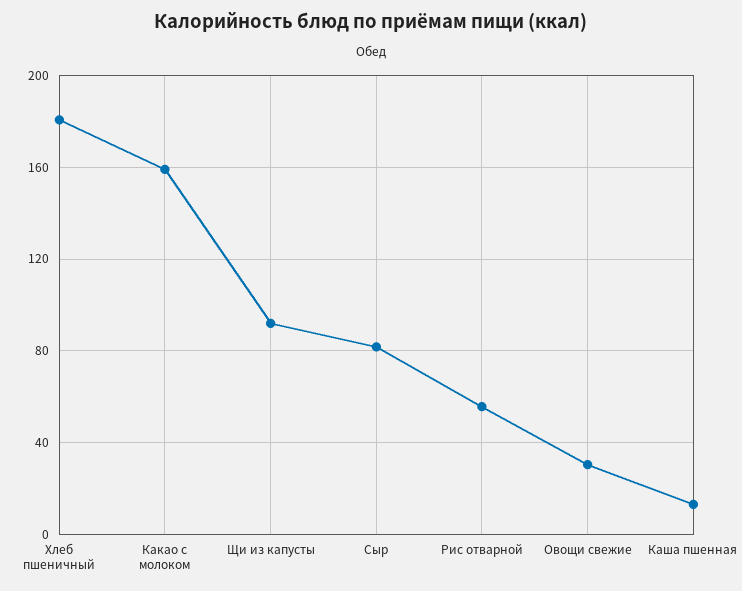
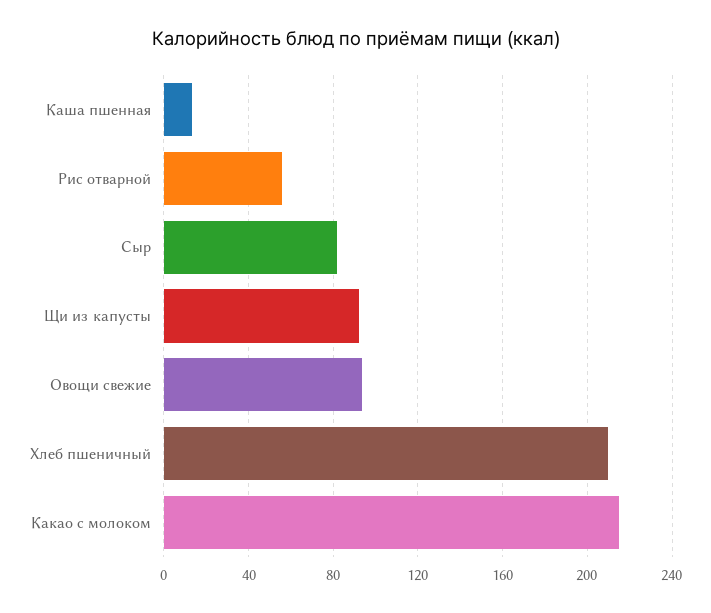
Хлеб пшеничный: 180 -> 210
Какао с молоком: 160 -> 215
Овощи свежие: 30 -> 95

